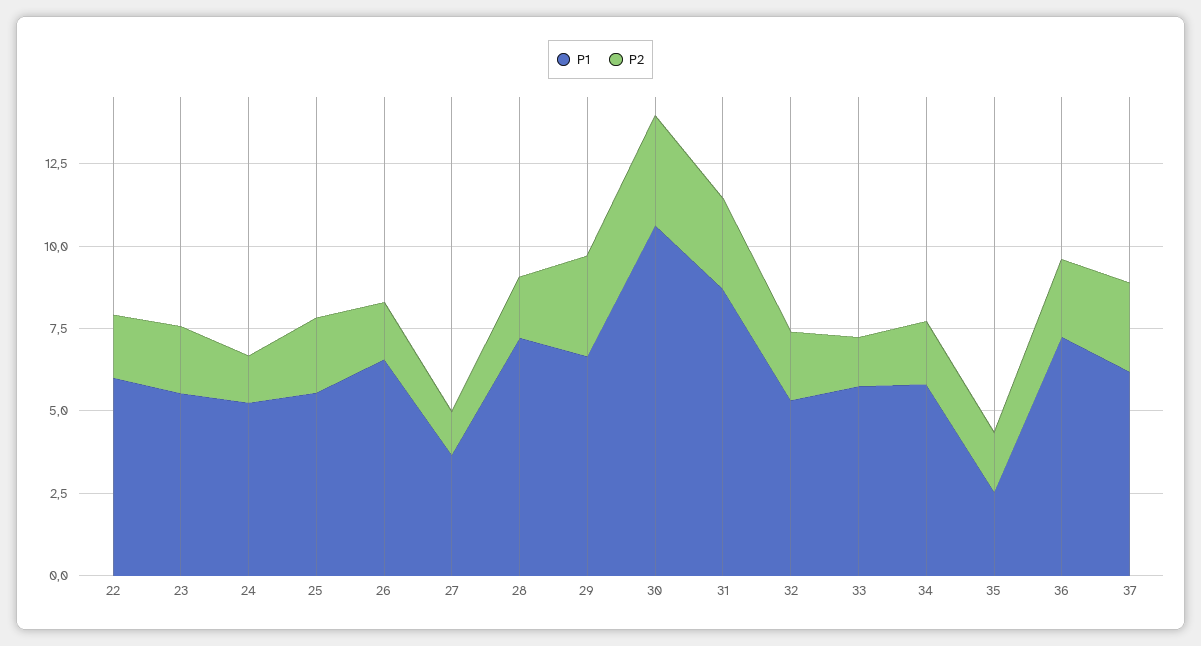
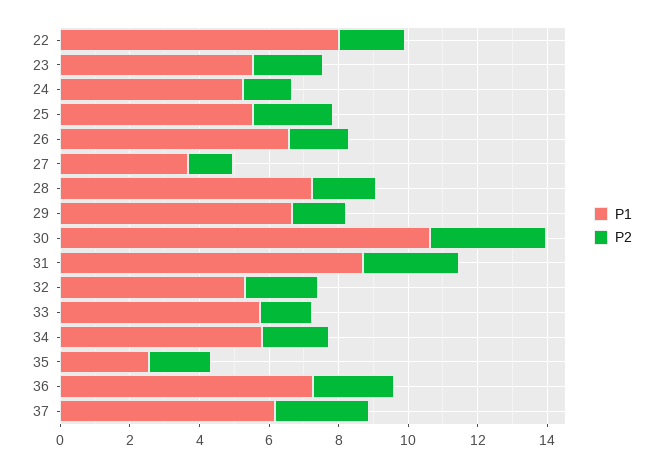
P1, 22: 6 -> 8
P2, 29: 3 -> 1.5

